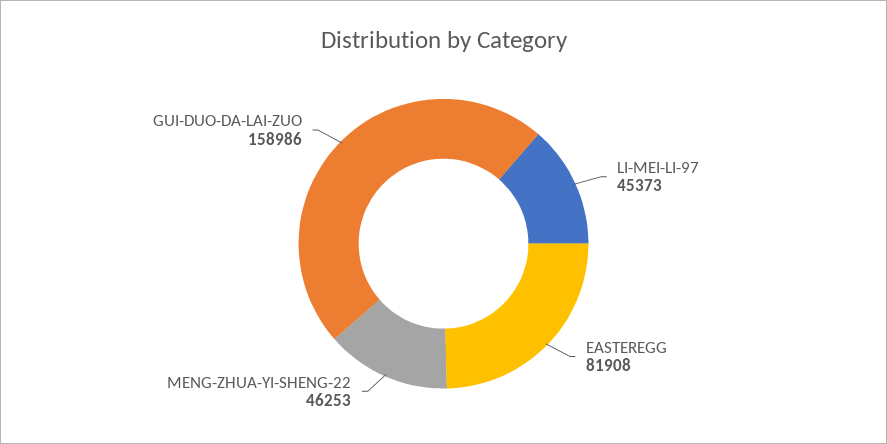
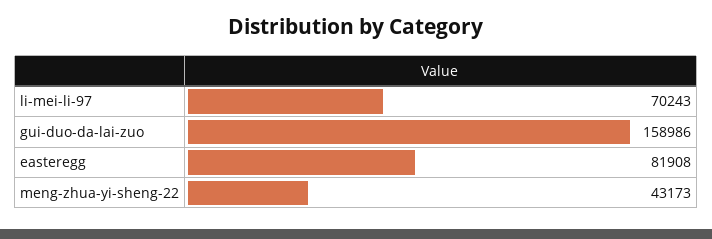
LI-MEI-LI-97: 45373 -> 70243
MENG-ZHUA-YI-SHENG-22: 46253 -> 43173

